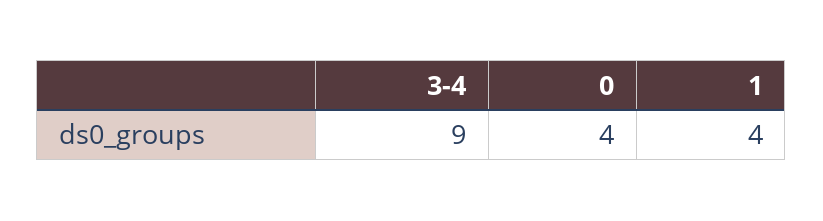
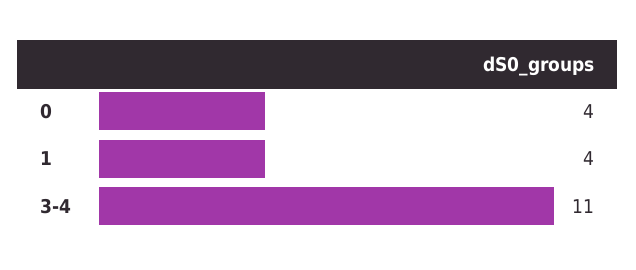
3-4: 9 -> 11

